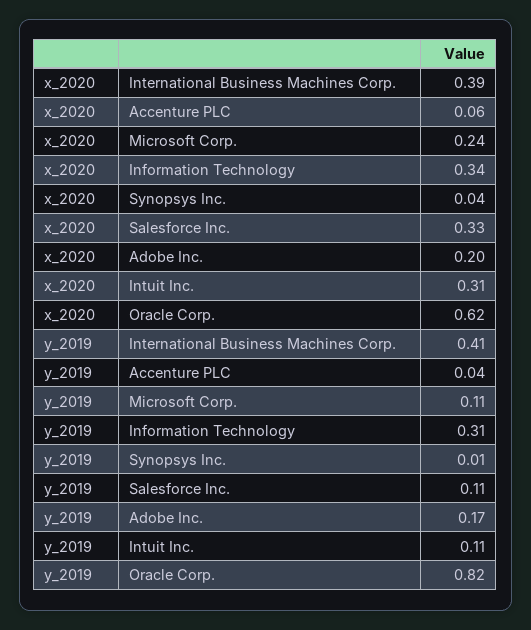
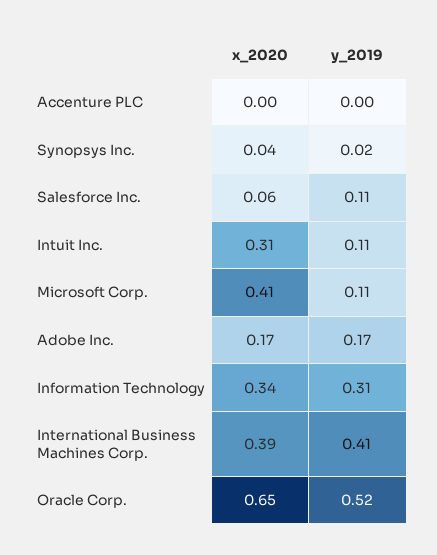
x_2020, Accenture PLC: 0.06 -> 0
x_2020, Microsoft Corp.: 0.24 -> 0.41
x_2020, Salesforce Inc.: 0.33 -> 0.06
x_2020, Adobe Inc.: 0.2 -> 0.17
x_2020, Oracle Corp.: 0.62 -> 0.65
y_2019, Accenture PLC: 0.04 -> 0
y_2019, Synopsys Inc.: 0.01 -> 0.02
y_2019, Oracle Corp.: 0.82 -> 0.52

